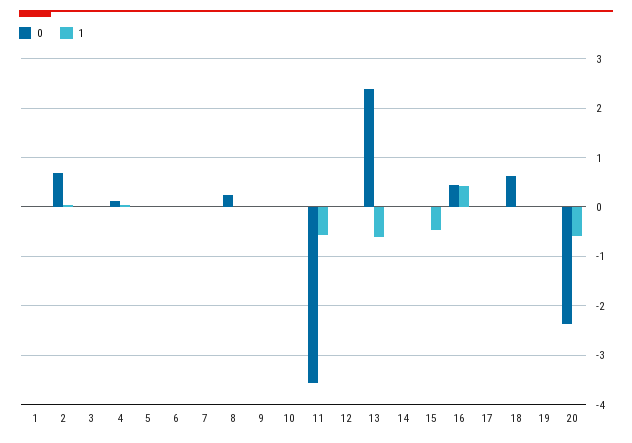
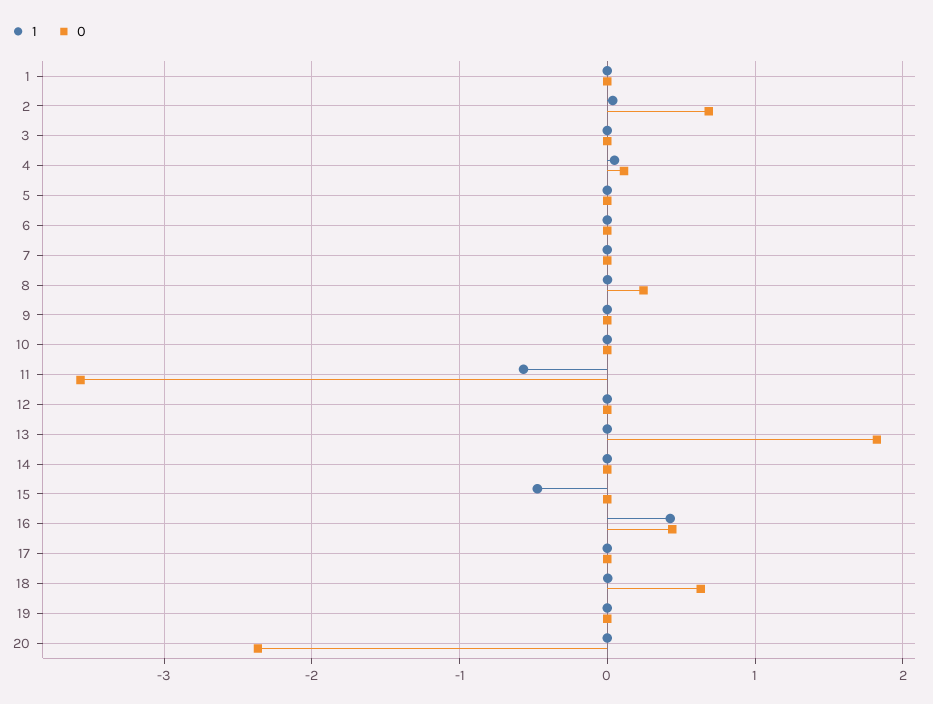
0, 13: 2.4 -> 1.8
1, 13: -0.6 -> 0
1, 20: -0.6 -> 0

